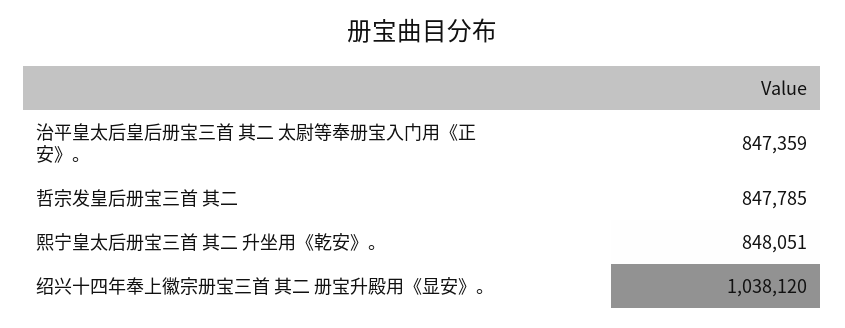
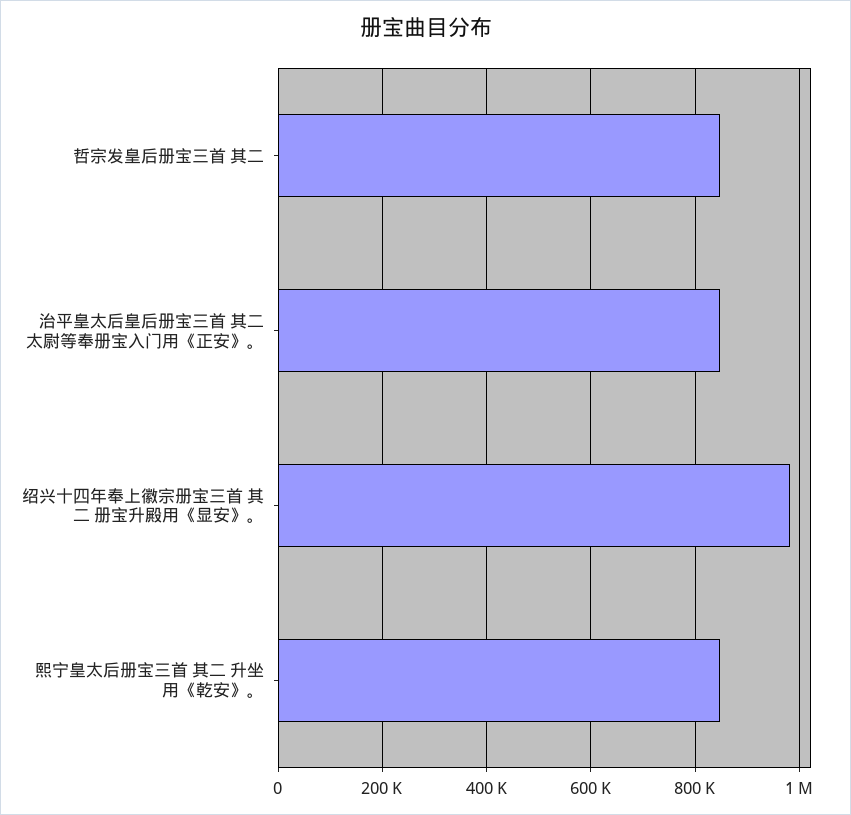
绍兴十四年奉上徽宗册宝三首 其二 册宝升殿用《显安》。: 1038120 -> 980000

